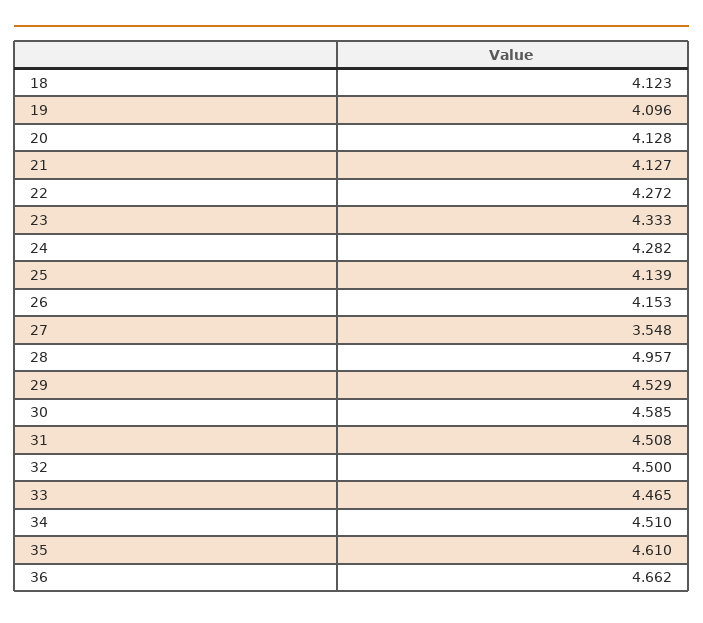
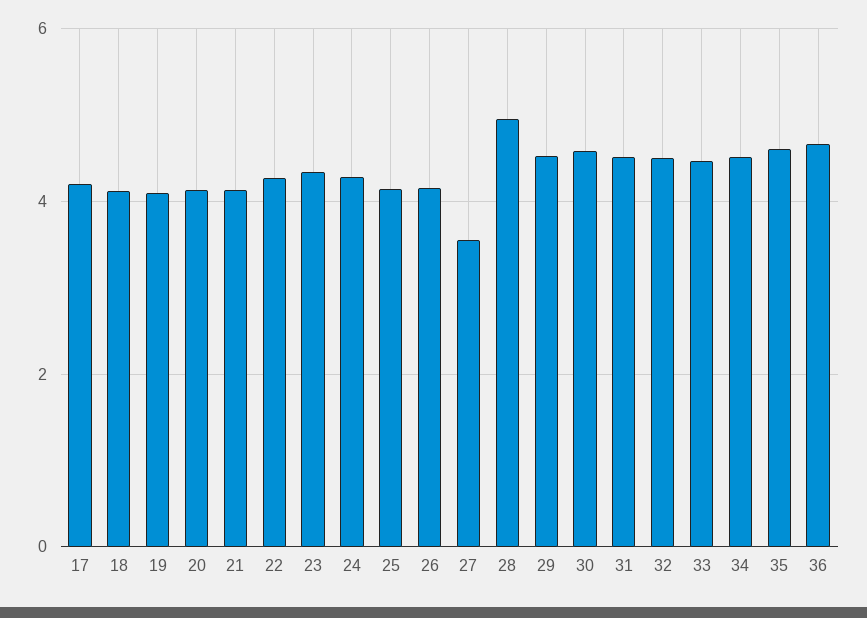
17: none -> 4.2

